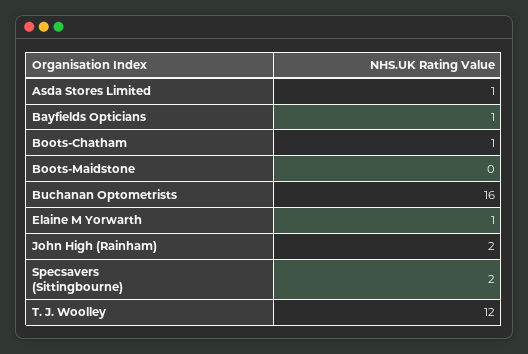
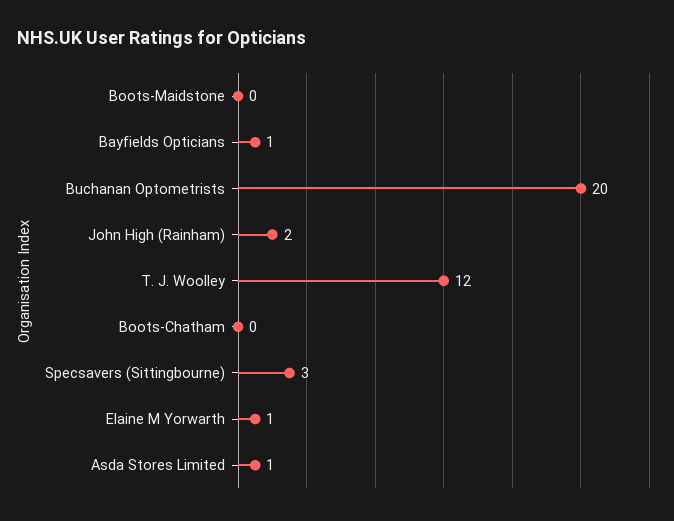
Boots-Chatham: 1 -> 0
Buchanan Optometrists: 16 -> 20
Specsavers (Sittingbourne): 2 -> 3

